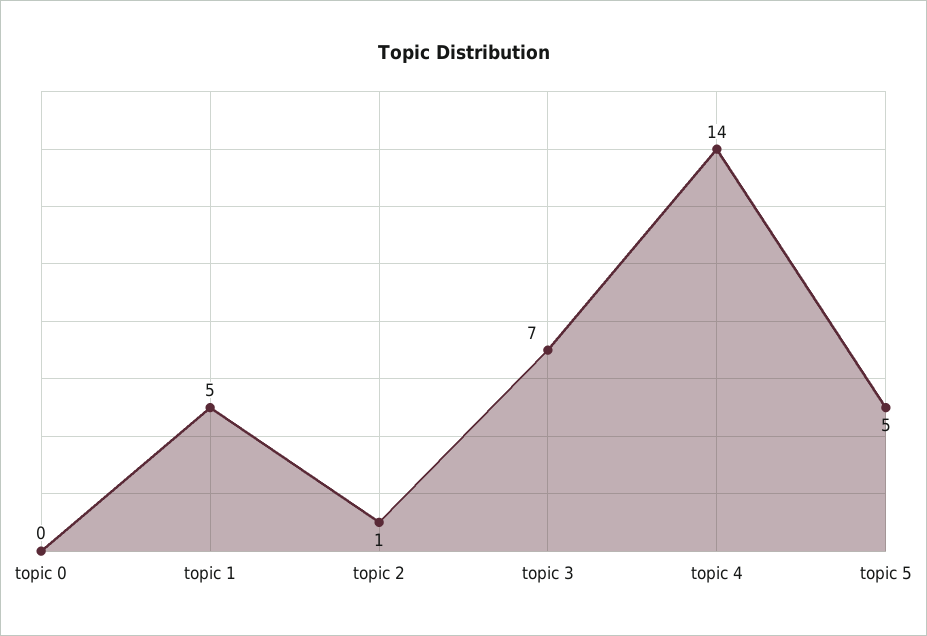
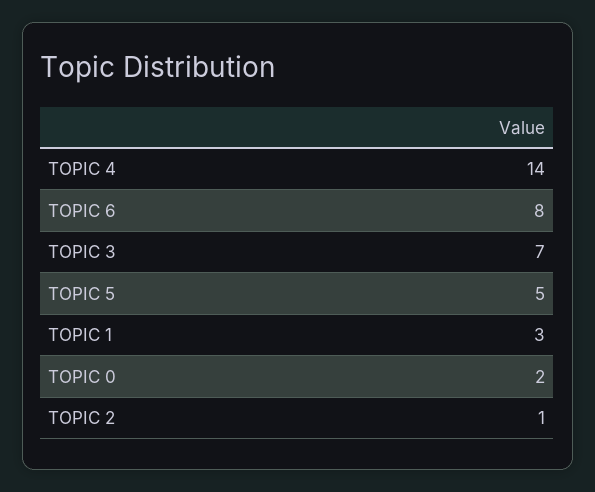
topic 0: 0 -> 2
topic 1: 5 -> 3
TOPIC 6: none -> 8

